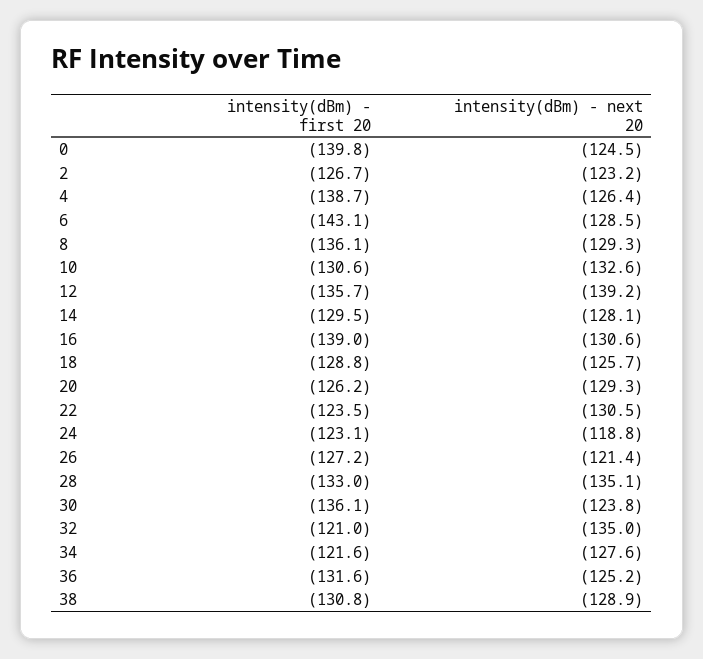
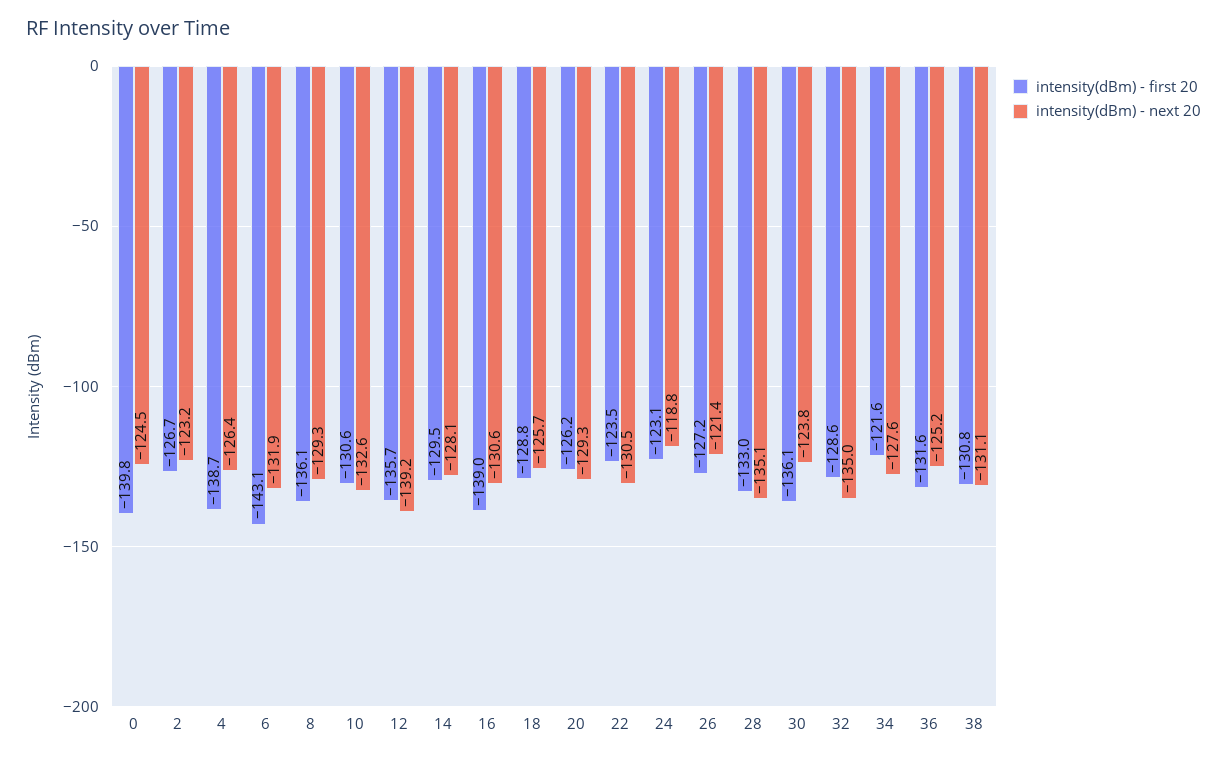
intensity(dBm) - next 20, 6: -128.5 -> -131.9
intensity(dBm) - first 20, 32: -121 -> -128.6
intensity(dBm) - next 20, 38: -128.9 -> -131.1

